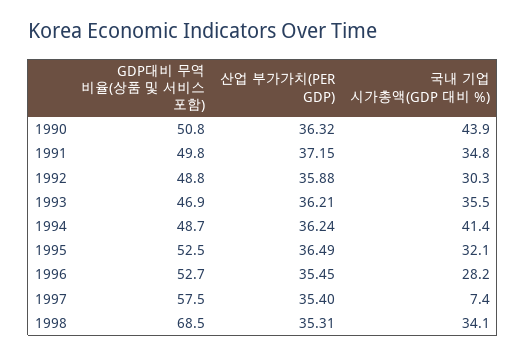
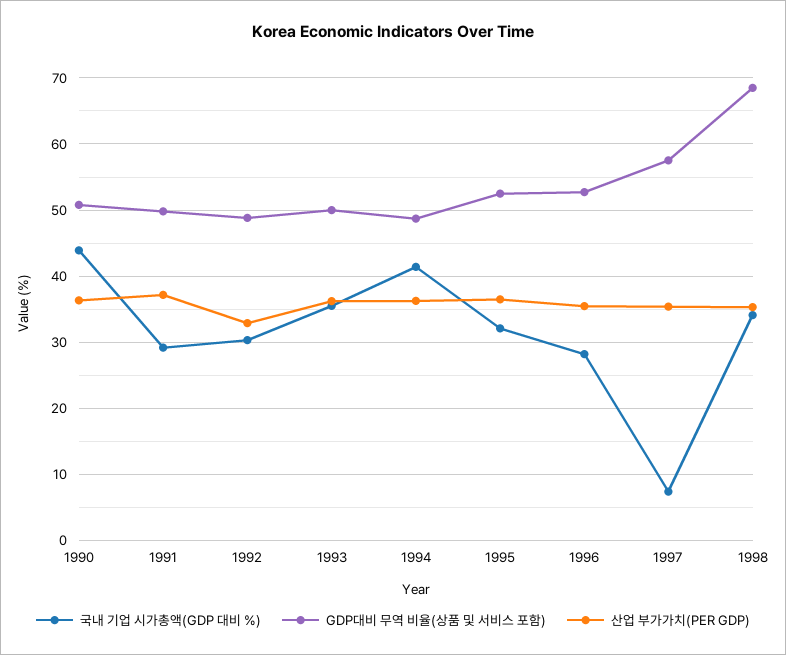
국내 기업 시가총액(GDP 대비 %), 1991: 34.8 -> 29
산업 부가가치(PER GDP), 1992: 35.88 -> 33
GDP대비 무역 비율(상품 및 서비스 포함), 1993: 46.9 -> 50

